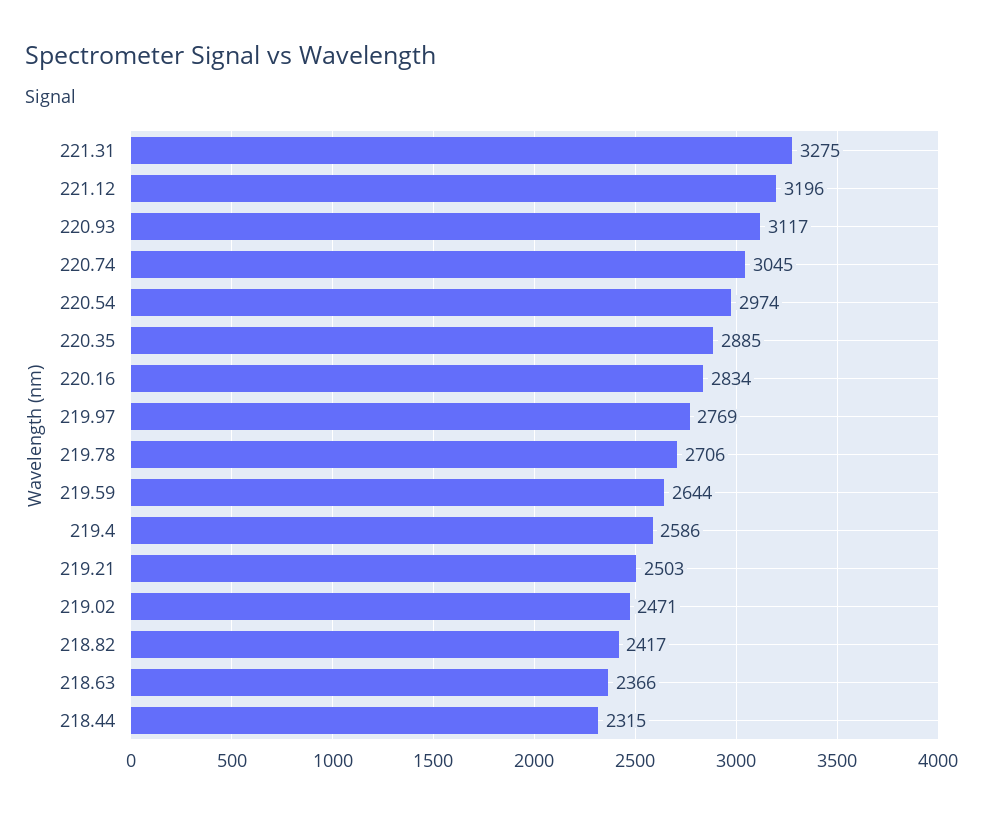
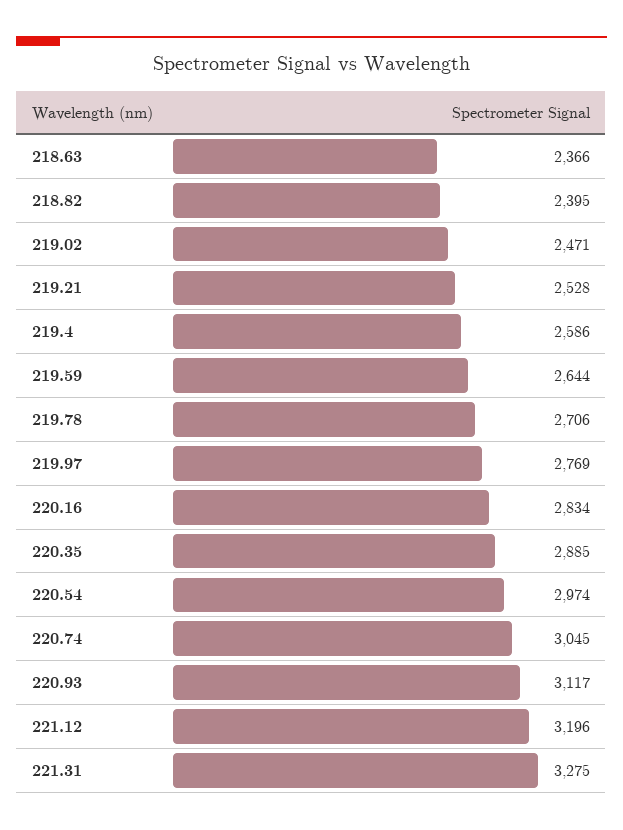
219.21: 2503 -> 2528
218.82: 2417 -> 2395
218.44: 2315 -> none

